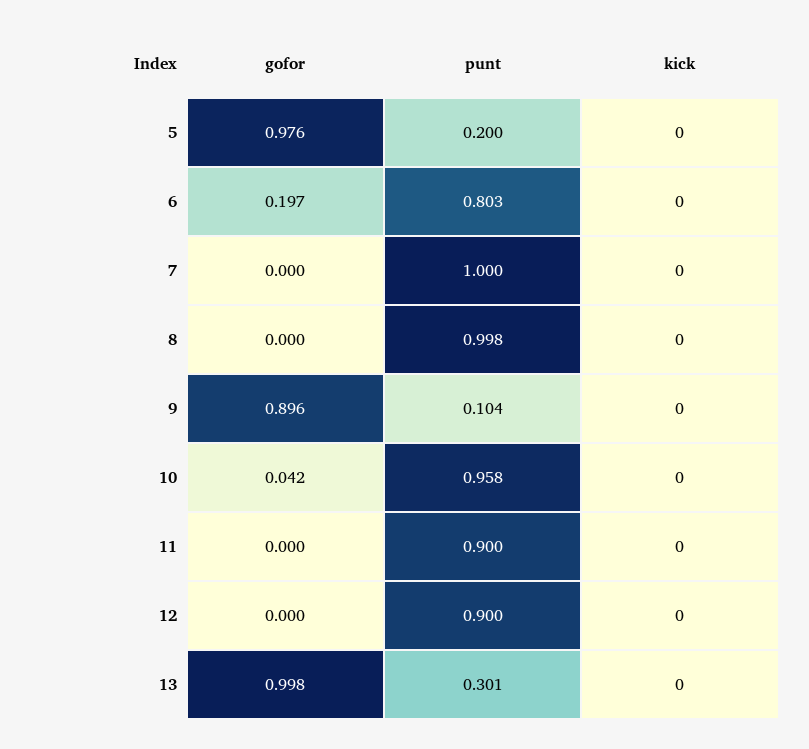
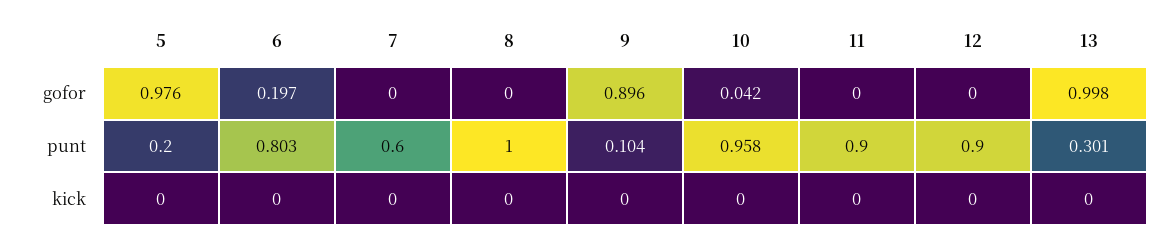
punt, 7: 1 -> 0.6
punt, 8: 0.998 -> 1

